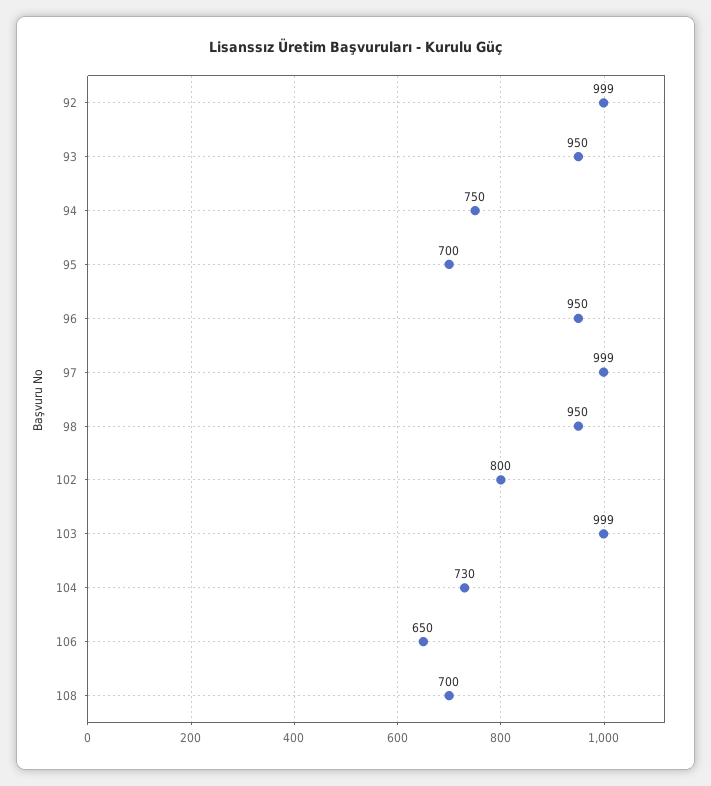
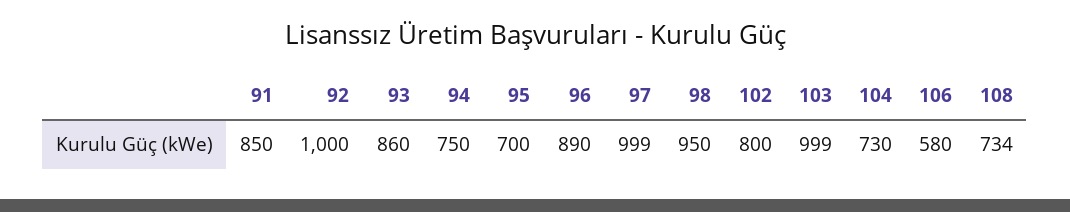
92: 999 -> 1000
93: 950 -> 860
96: 950 -> 890
106: 650 -> 580
108: 700 -> 734
91: none -> 850

